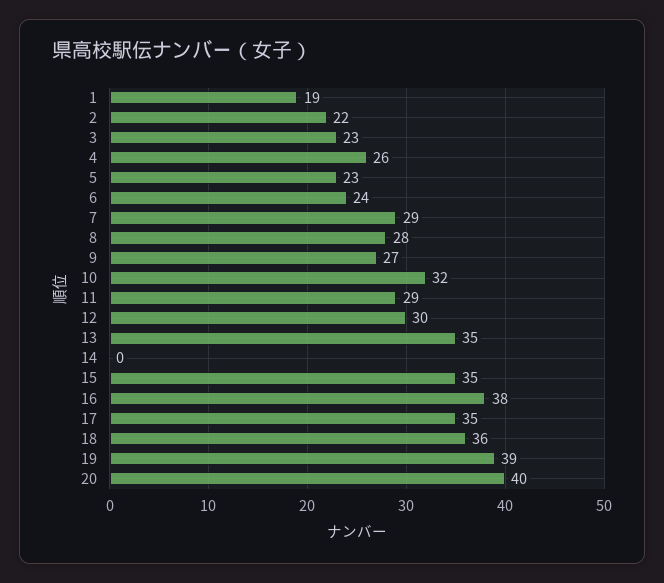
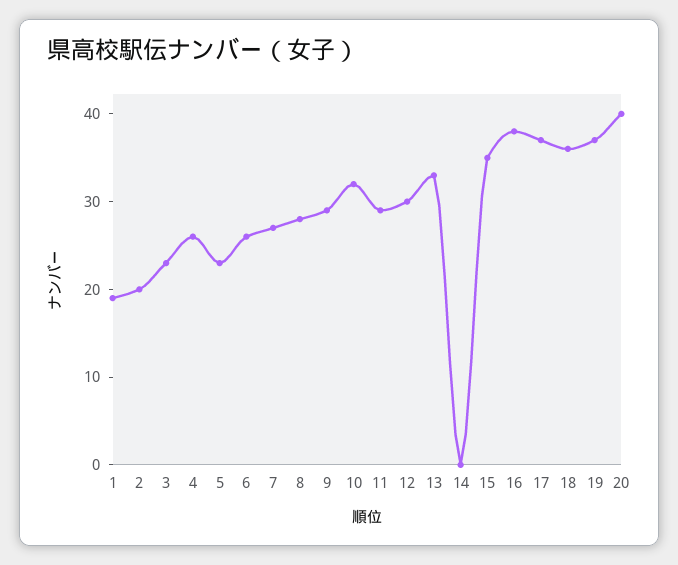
2: 22 -> 20
6: 24 -> 26
7: 29 -> 27
9: 27 -> 29
13: 35 -> 33
17: 35 -> 37
19: 39 -> 37

